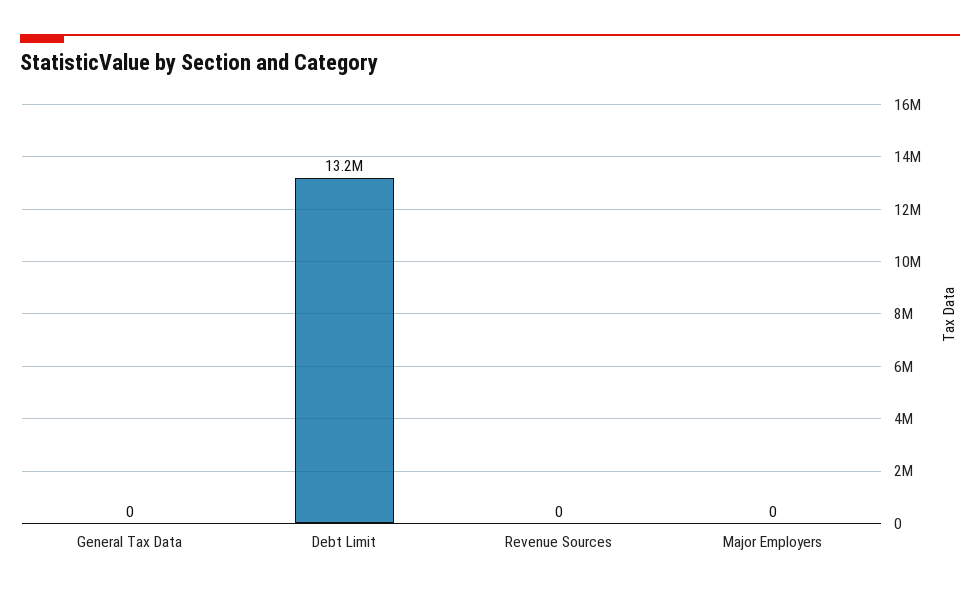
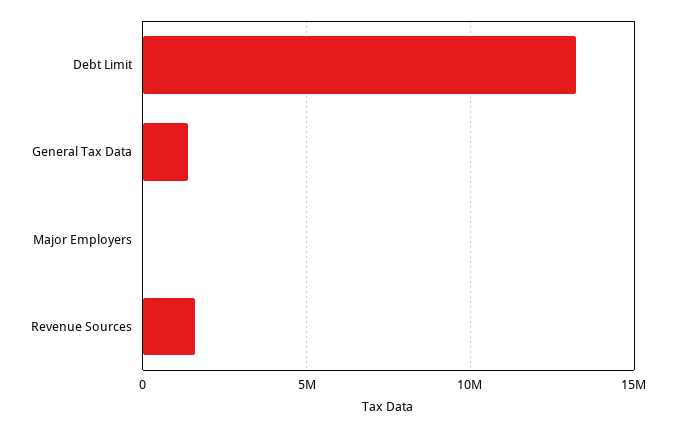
General Tax Data: 0 -> 1500000
Revenue Sources: 0 -> 1500000

